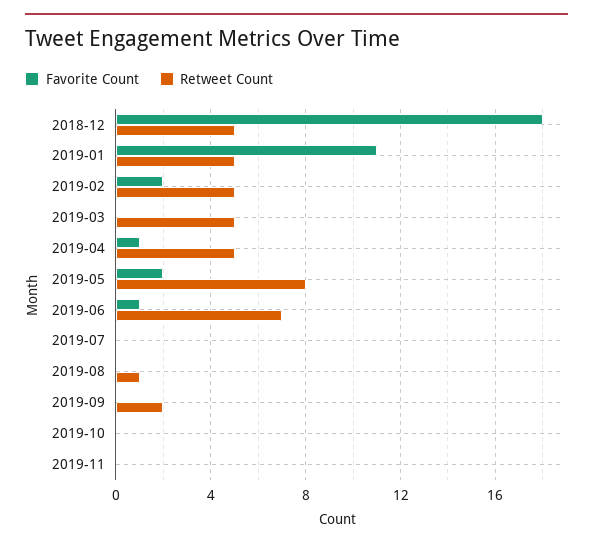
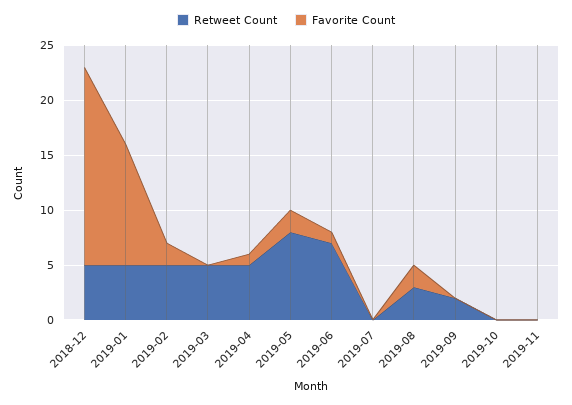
Favorite Count, 2019-08: 0 -> 2
Retweet Count, 2019-08: 1 -> 3

